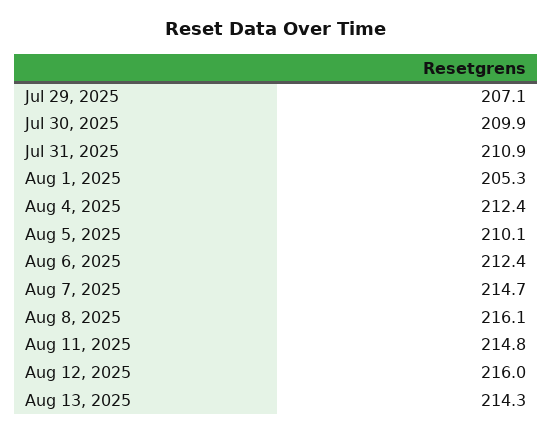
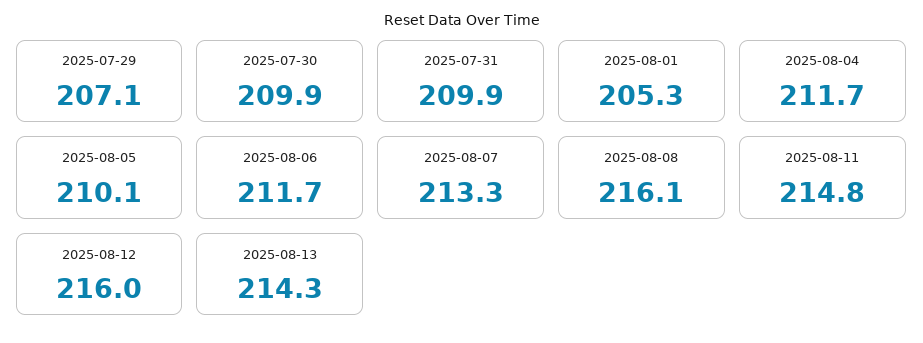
Jul 31, 2025: 210.9 -> 209.9
Aug 4, 2025: 212.4 -> 211.7
Aug 6, 2025: 212.4 -> 211.7
Aug 7, 2025: 214.7 -> 213.3

